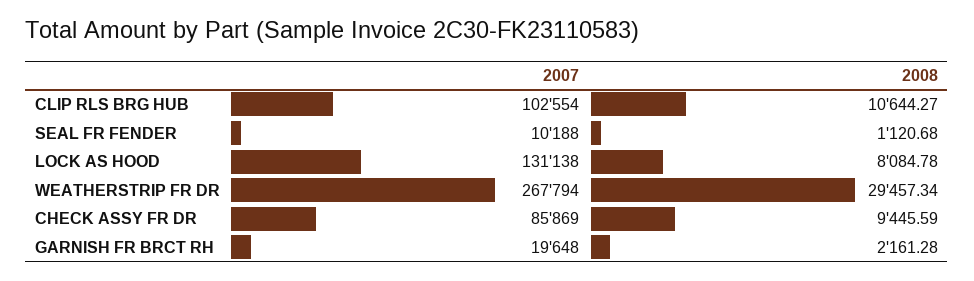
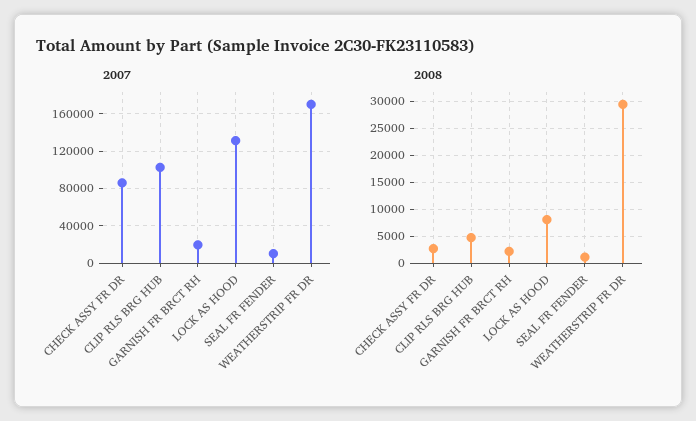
2008, CLIP RLS BRG HUB: 10644.27 -> 5000
2007, WEATHERSTRIP FR DR: 267794 -> 170000
2008, CHECK ASSY FR DR: 9445.59 -> 2500

